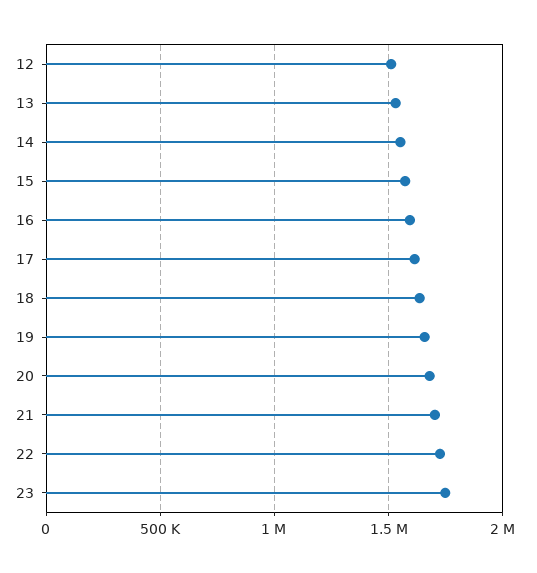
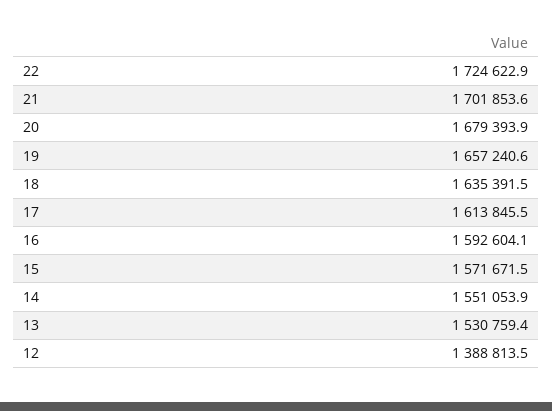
12: 1500000 -> 1388813.5
23: 1750000 -> none

